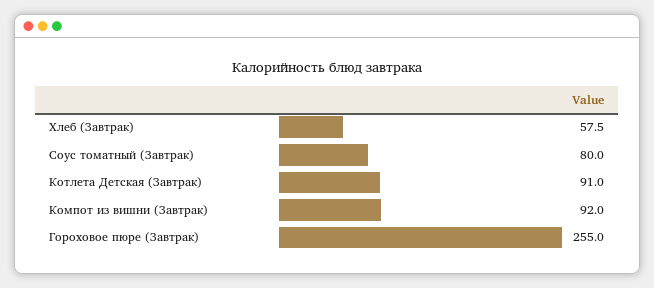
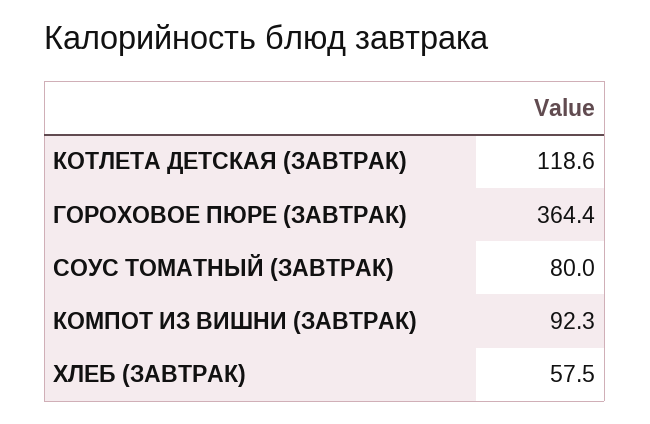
Котлета Детская (Завтрак): 91 -> 118.6
Компот из вишни (Завтрак): 92 -> 92.3
Гороховое пюре (Завтрак): 255 -> 364.4

